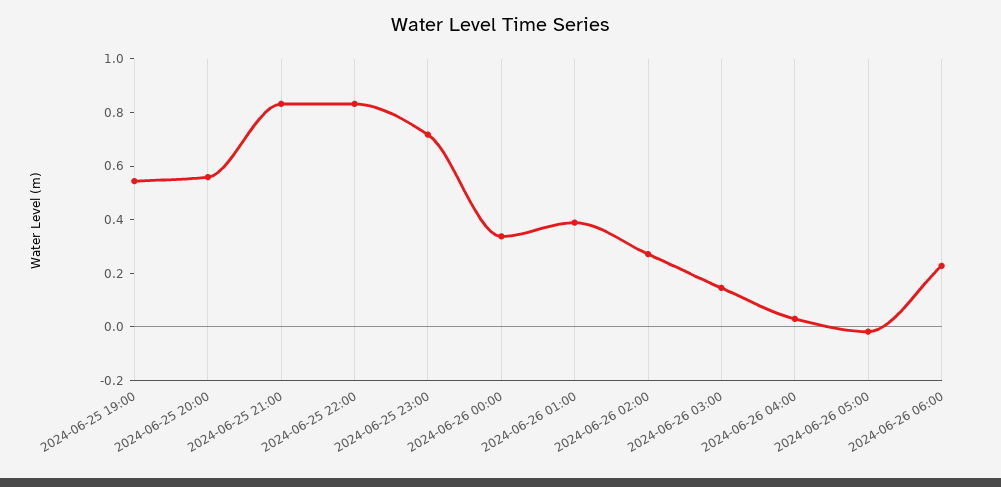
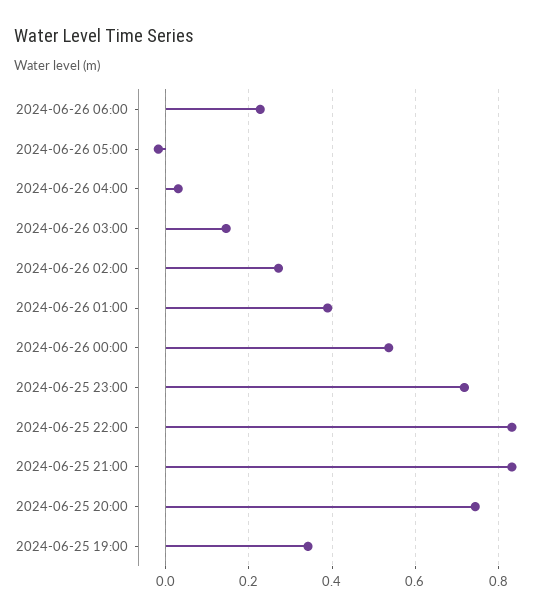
2024-06-25 19:00: 0.55 -> 0.34
2024-06-25 20:00: 0.55 -> 0.74
2024-06-26 00:00: 0.35 -> 0.54

